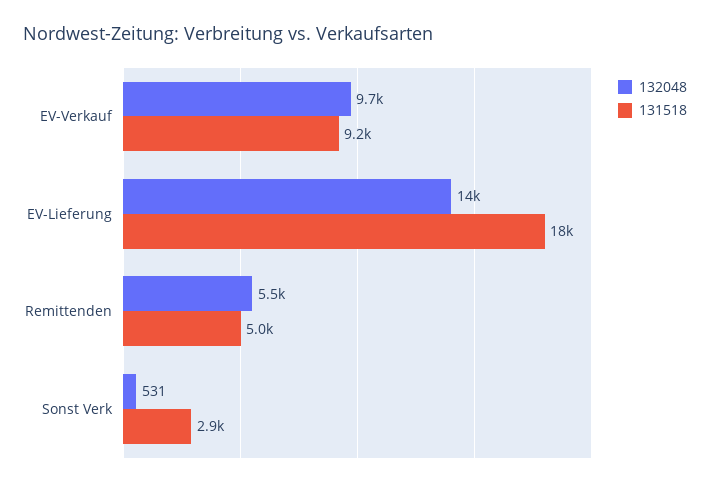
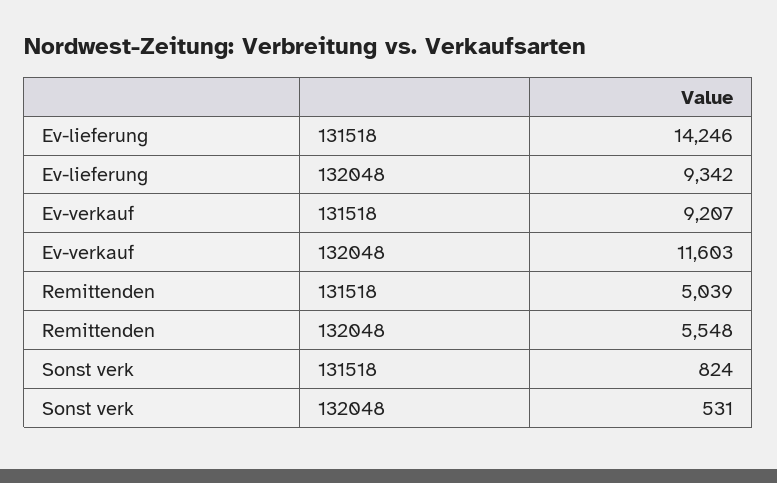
132048, EV-Verkauf: 9700 -> 11603
132048, EV-Lieferung: 14000 -> 9342
131518, EV-Lieferung: 18000 -> 14246
131518, Sonst Verk: 2900 -> 824

